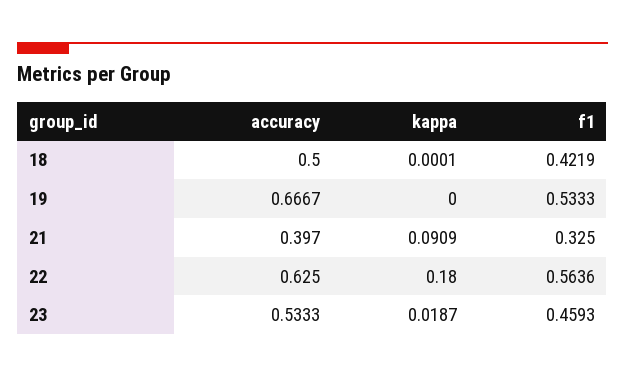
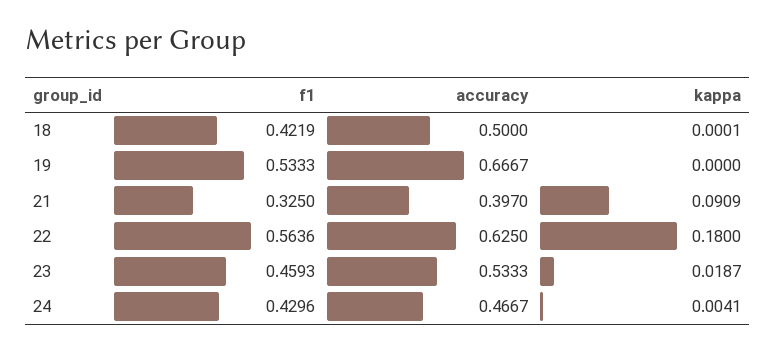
f1, 24: none -> 0.4296
accuracy, 24: none -> 0.4667
kappa, 24: none -> 0.0041

